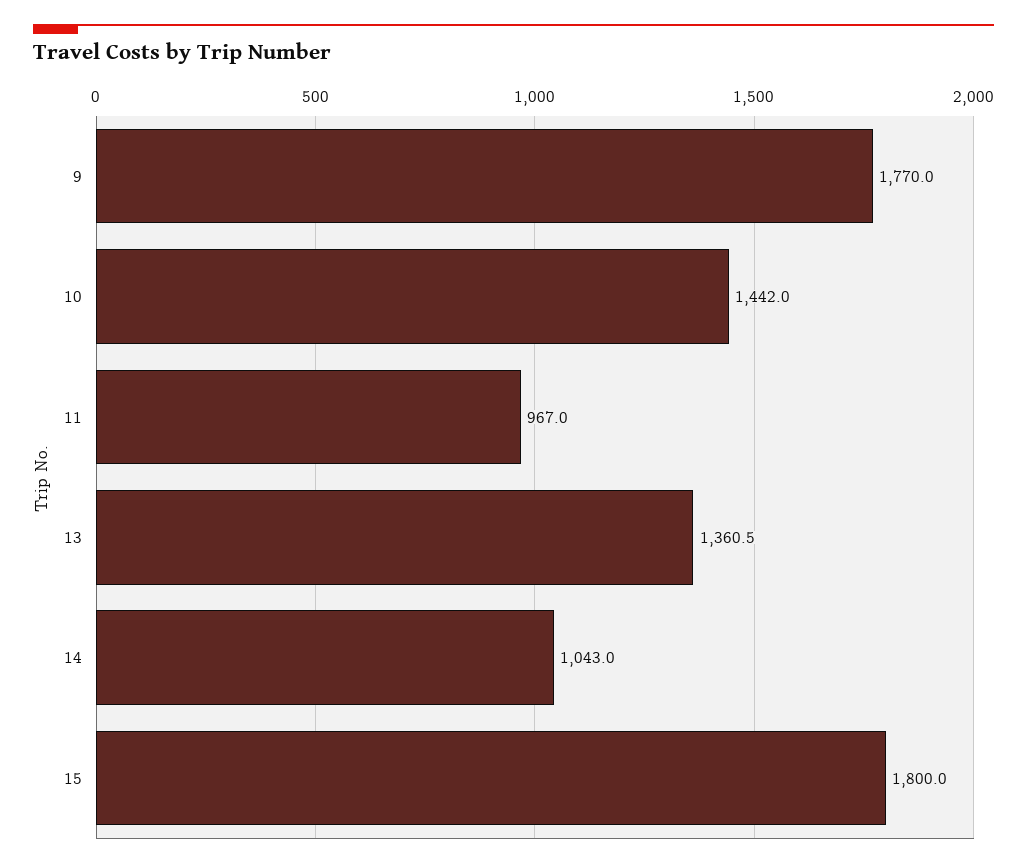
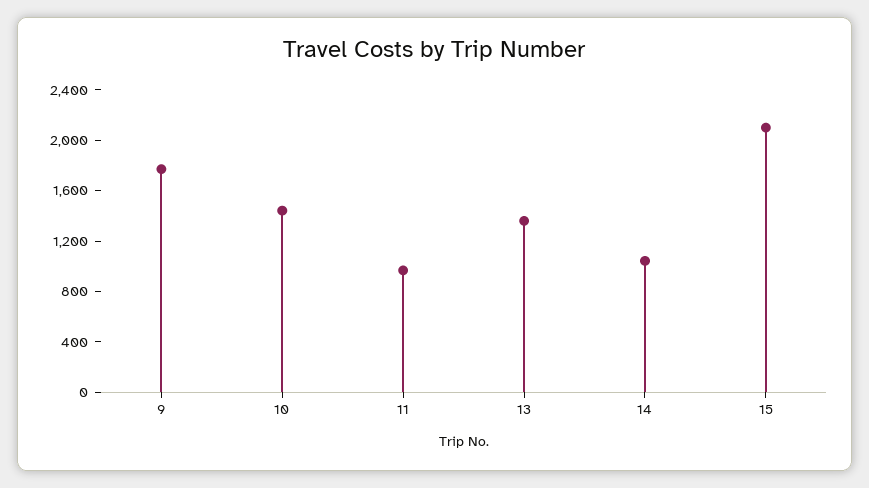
15: 1800 -> 2100

